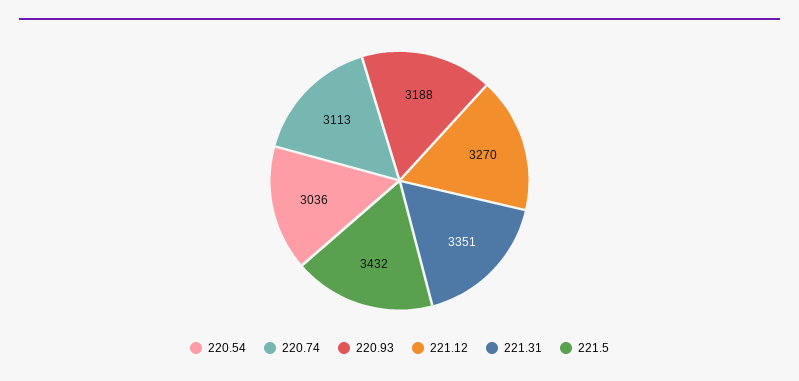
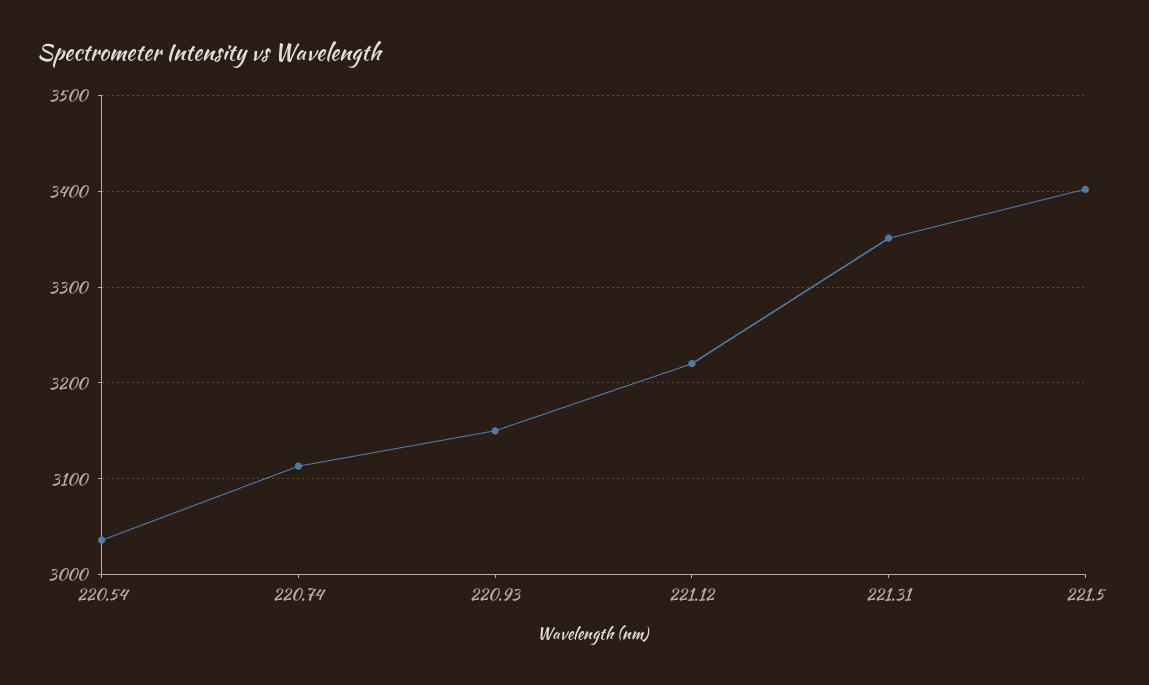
220.93: 3188 -> 3150
221.12: 3270 -> 3220
221.5: 3432 -> 3400

